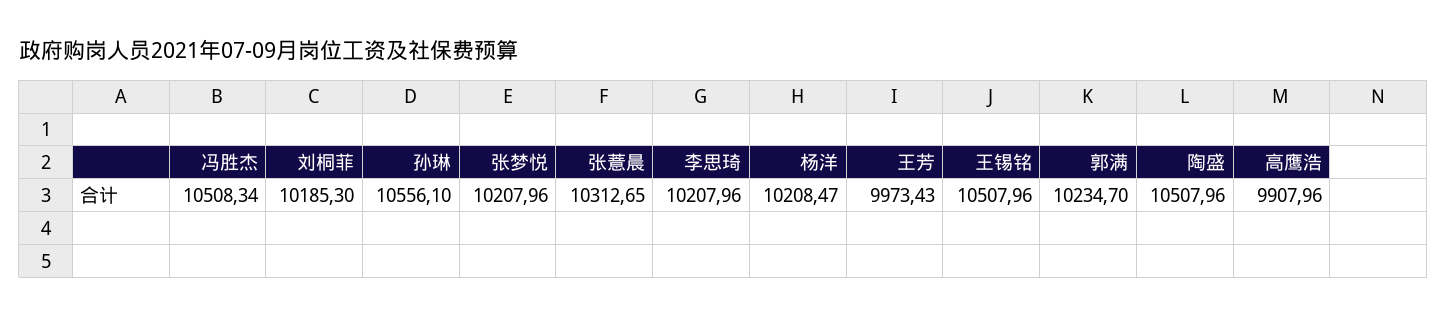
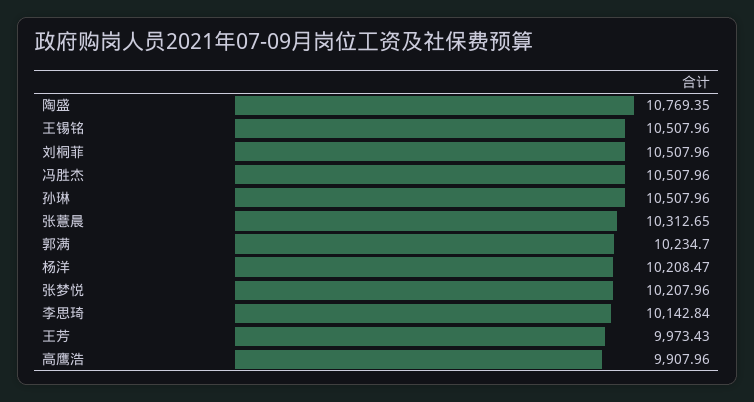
冯胜杰: 10508.34 -> 10507.96
刘桐菲: 10185.3 -> 10507.96
孙琳: 10556.1 -> 10507.96
李思琦: 10207.96 -> 10142.84
陶盛: 10507.96 -> 10769.35

